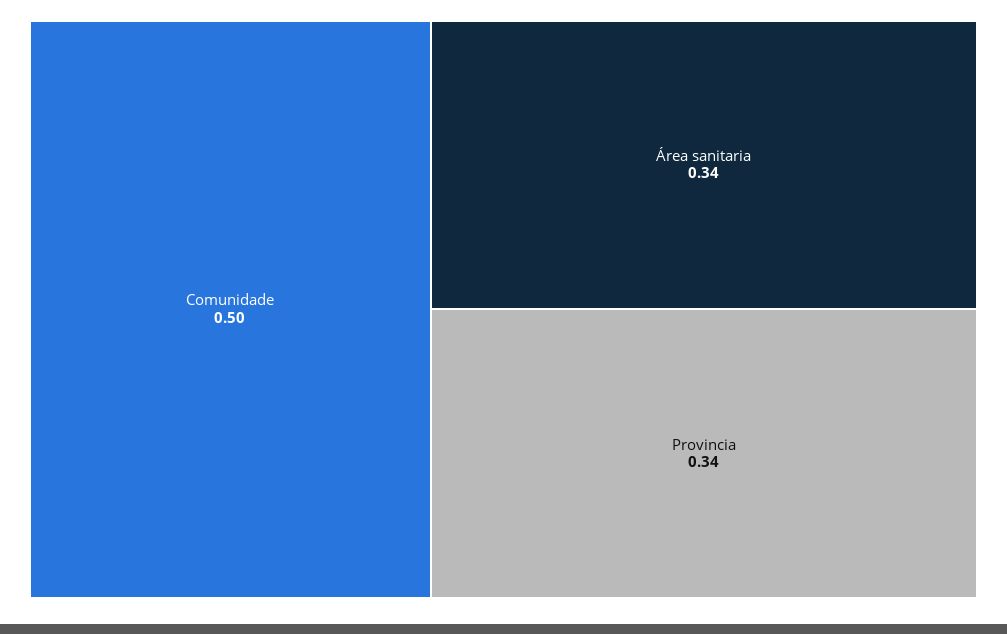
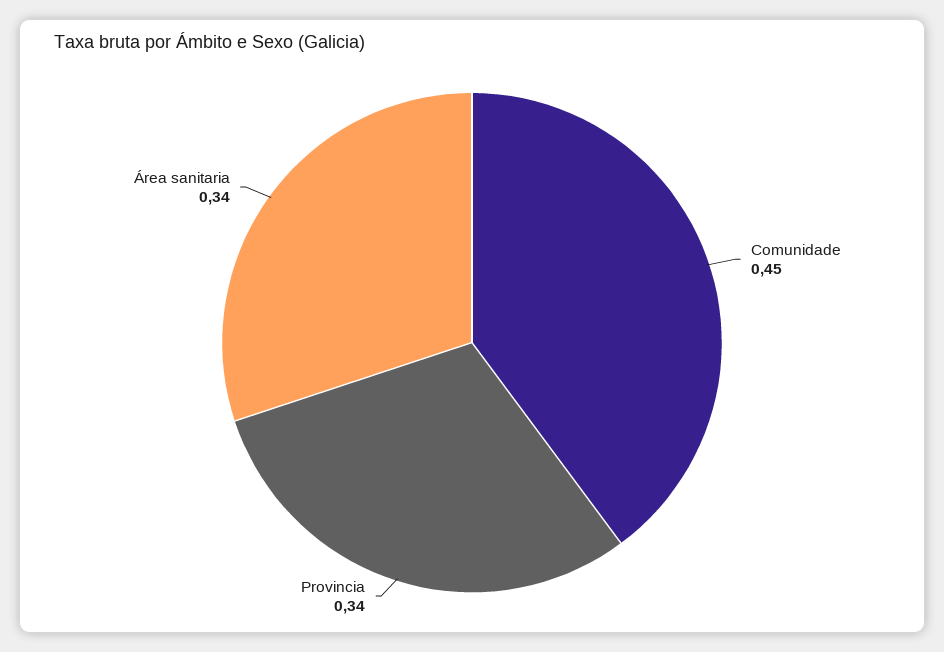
Comunidade: 0.5 -> 0.45

